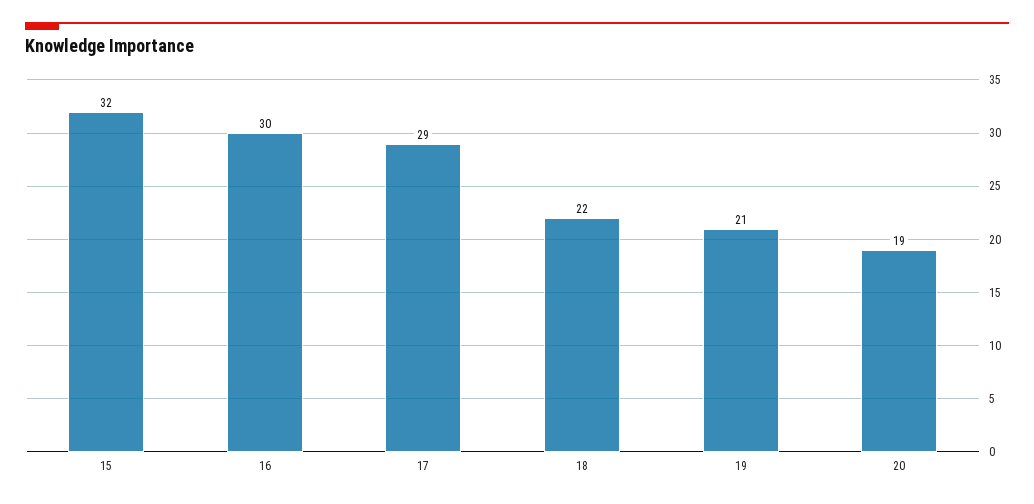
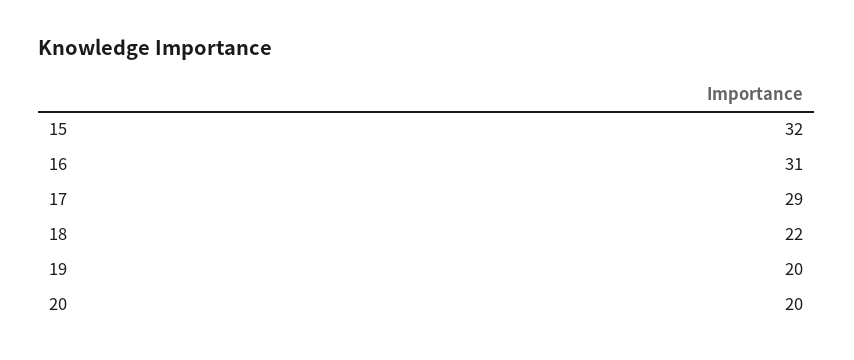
16: 30 -> 31
19: 21 -> 20
20: 19 -> 20

